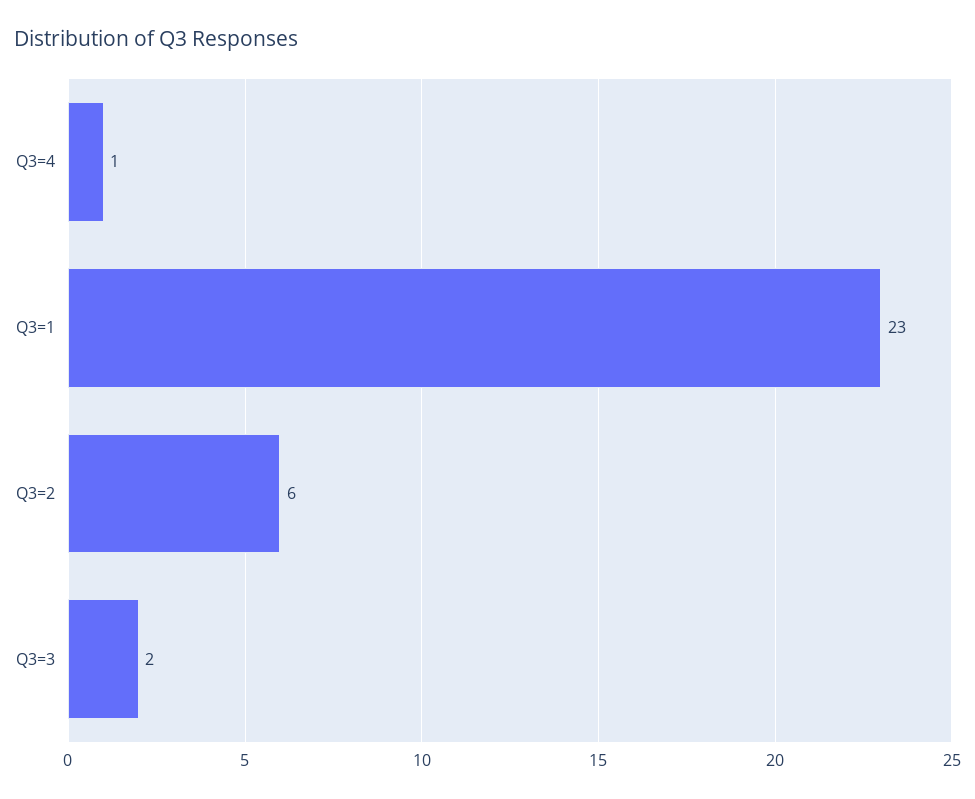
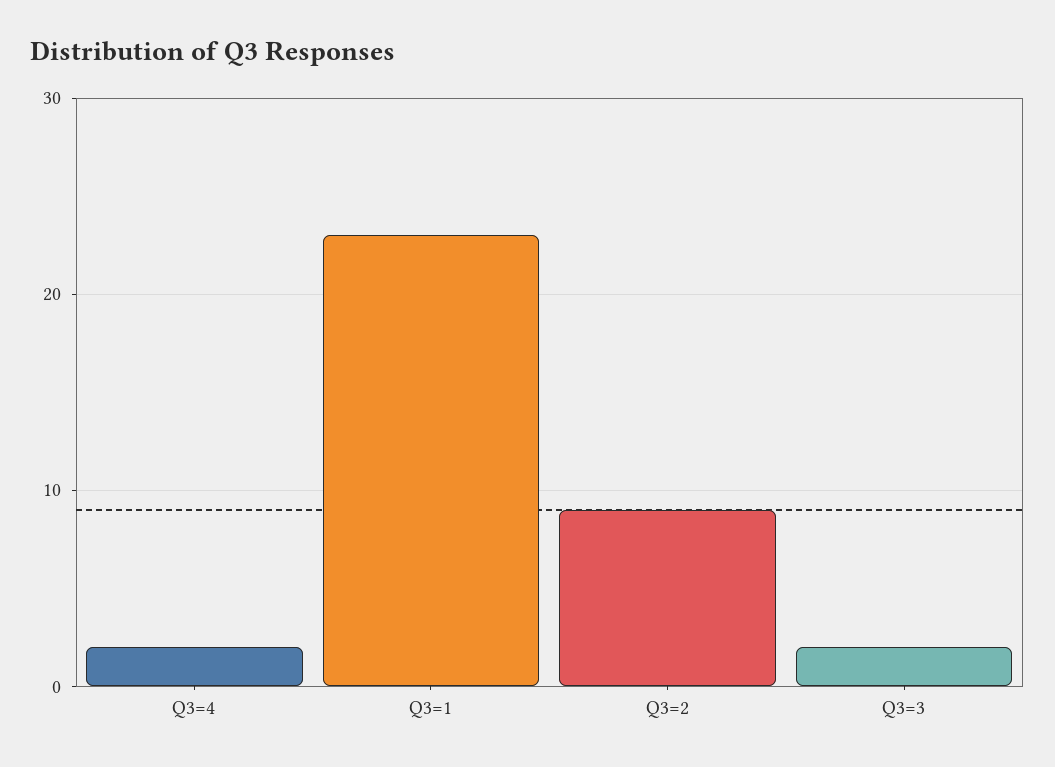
Q3=4: 1 -> 2
Q3=2: 6 -> 9

